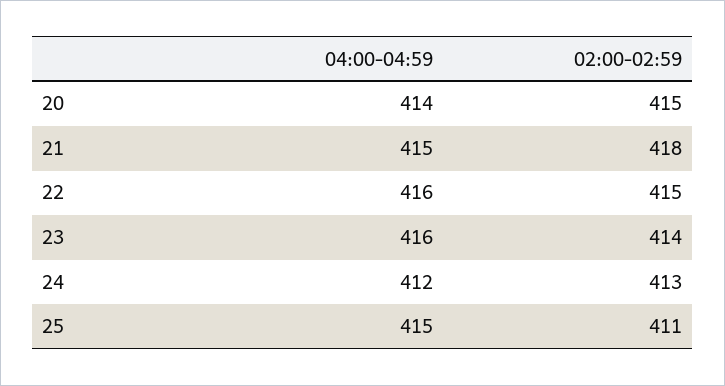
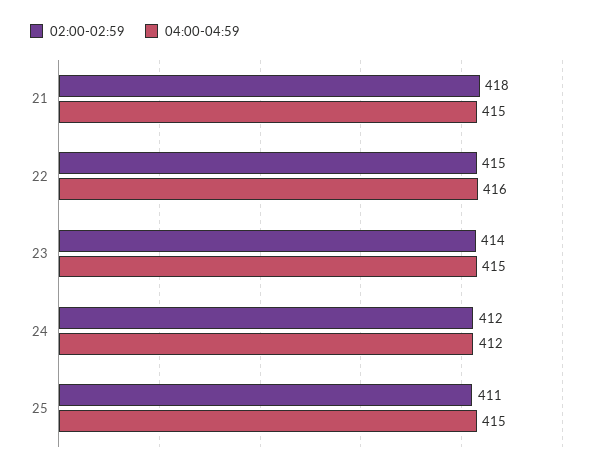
04:00-04:59, 20: 414 -> none
02:00-02:59, 20: 415 -> none
04:00-04:59, 23: 416 -> 415
02:00-02:59, 24: 413 -> 412

